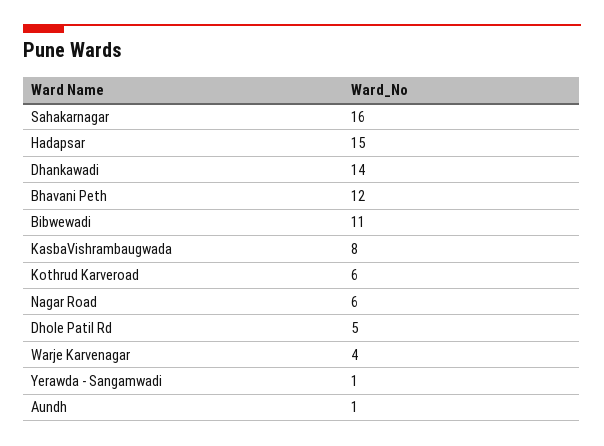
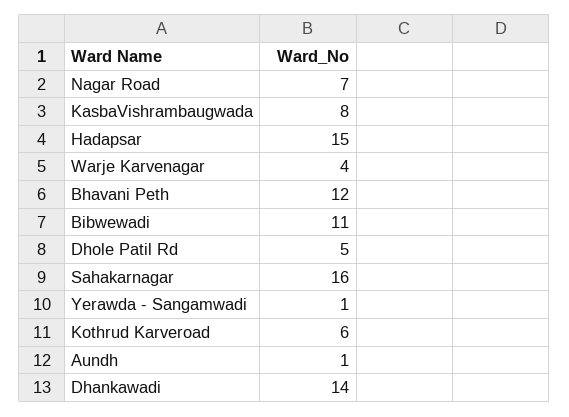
Nagar Road: 6 -> 7

